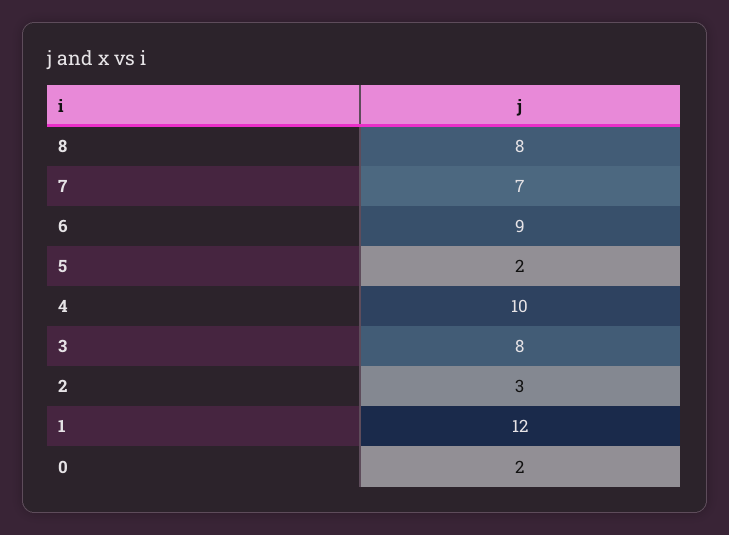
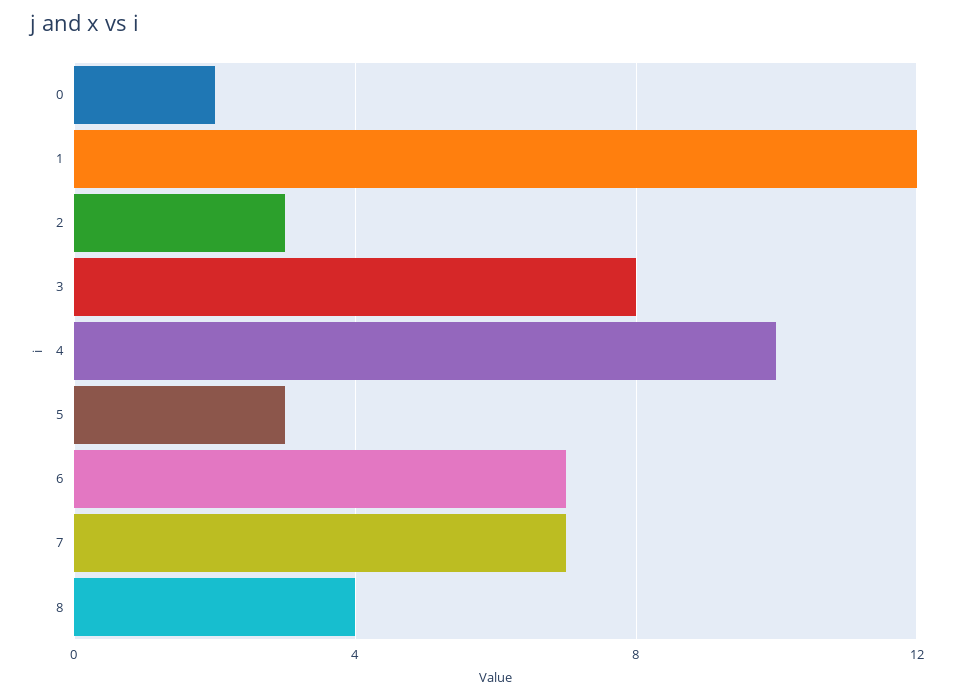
8: 8 -> 4
6: 9 -> 7
5: 2 -> 3

